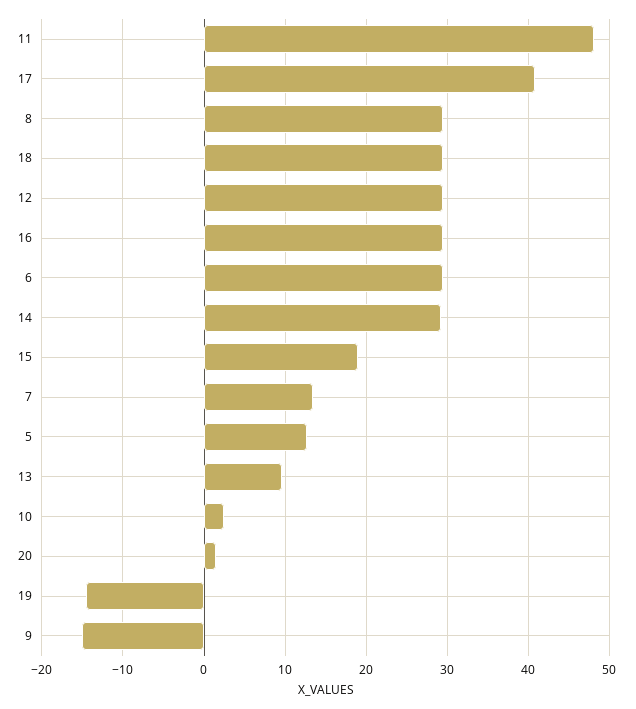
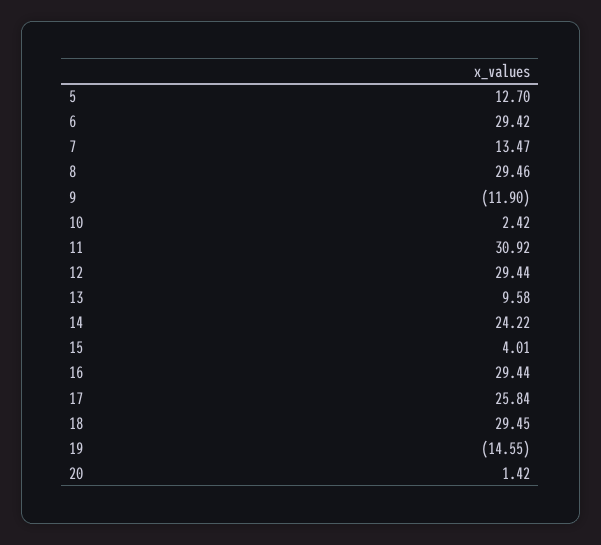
11: 48 -> 30.92
17: 41 -> 25.84
14: 29 -> 24.22
15: 19 -> 4.01
9: -15 -> -11.9

